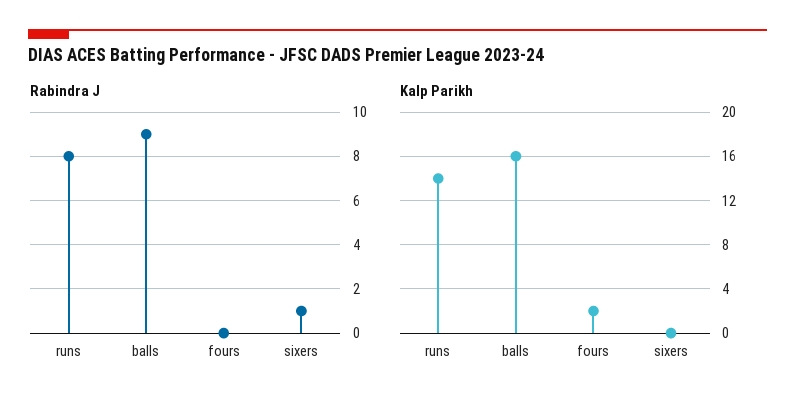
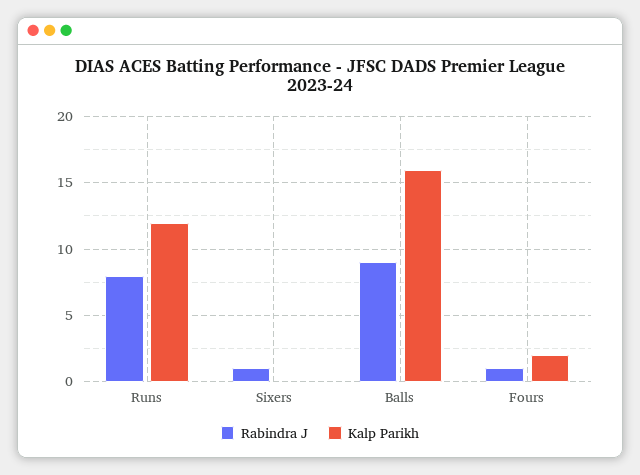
Rabindra J, fours: 0 -> 1
Kalp Parikh, runs: 14 -> 12

